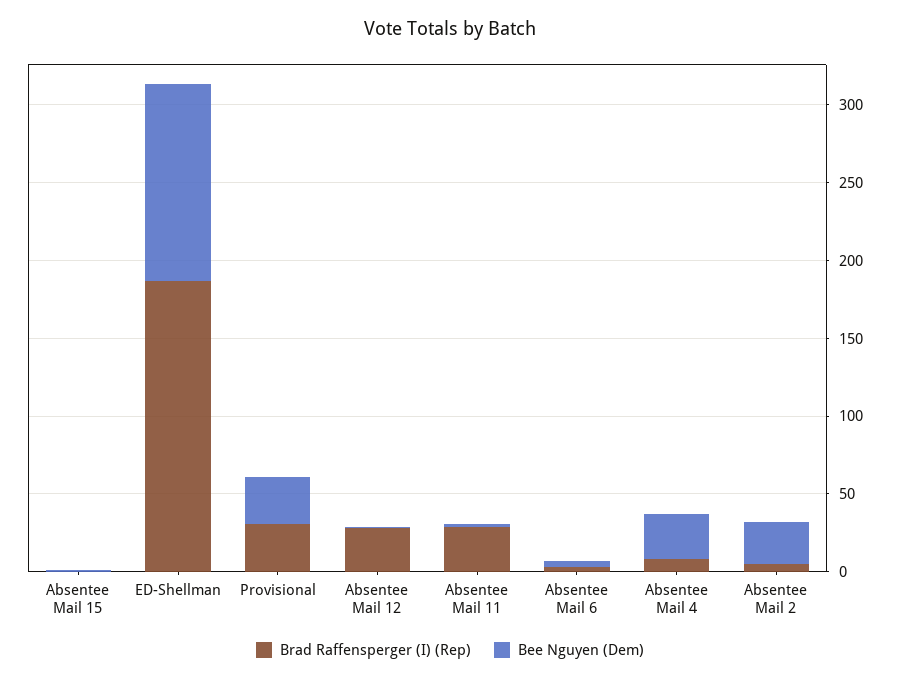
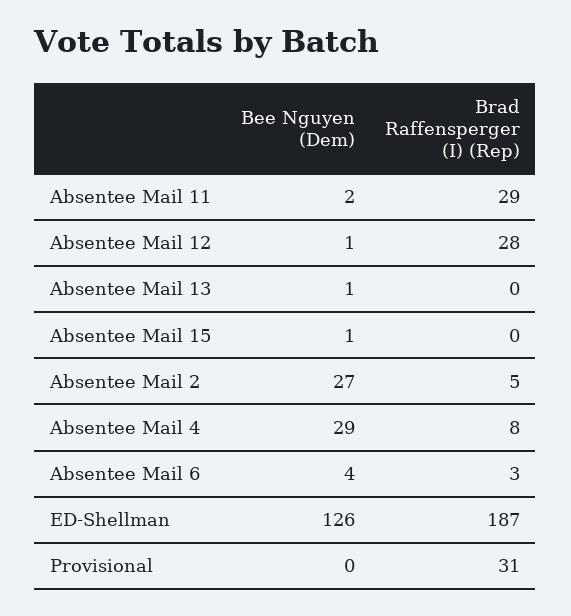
Bee Nguyen (Dem), Provisional: 30 -> 0
Bee Nguyen (Dem), Absentee Mail 13: none -> 1
Brad Raffensperger (I) (Rep), Absentee Mail 13: none -> 0

